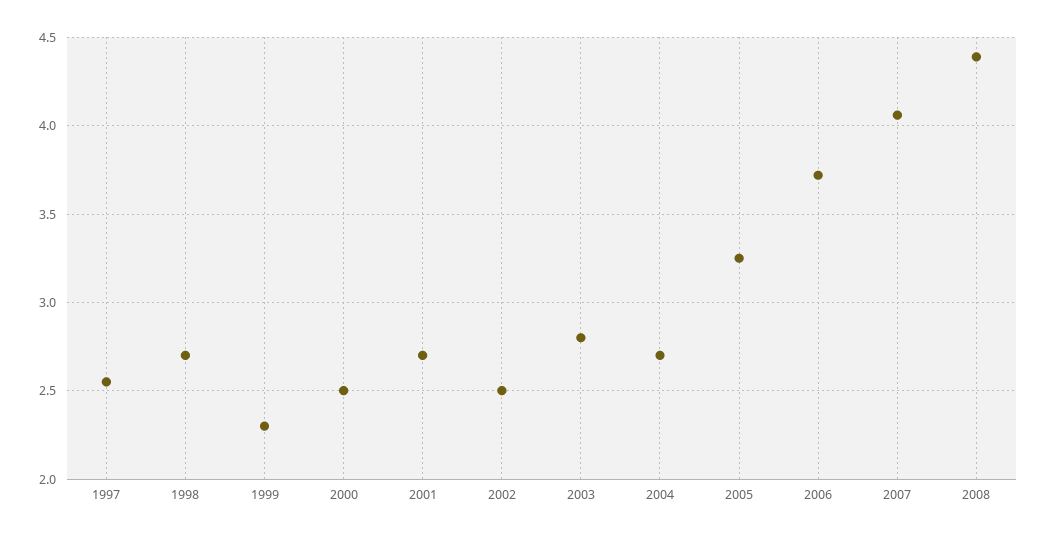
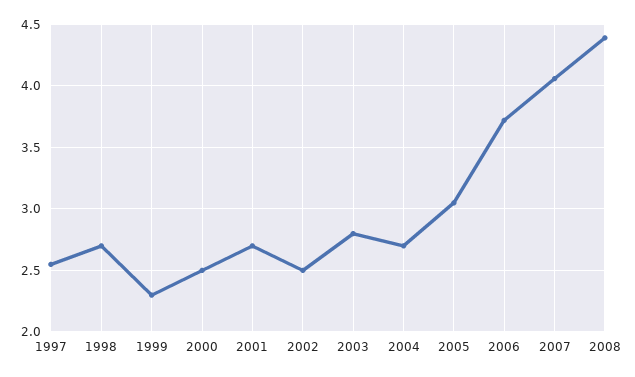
2005: 3.25 -> 3.05

